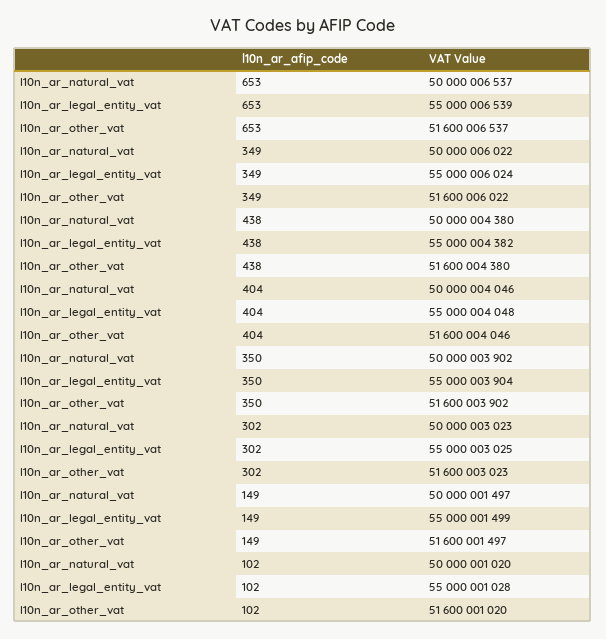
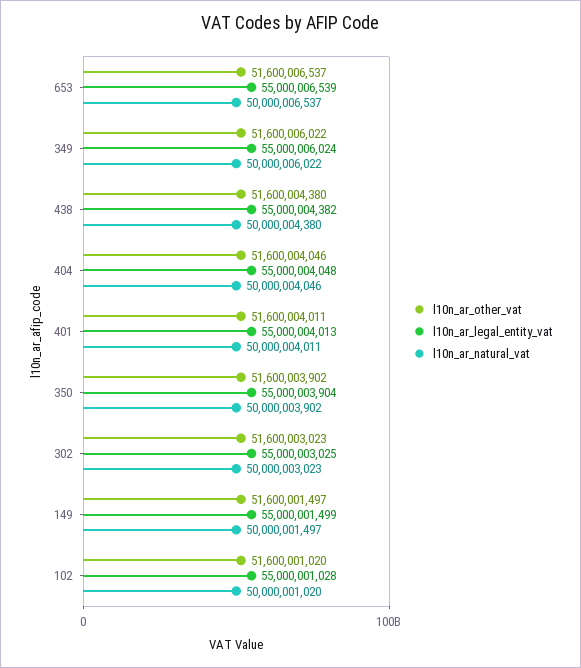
l10n_ar_other_vat, 401: none -> 51600004011
l10n_ar_legal_entity_vat, 401: none -> 55000004013
l10n_ar_natural_vat, 401: none -> 50000004011

